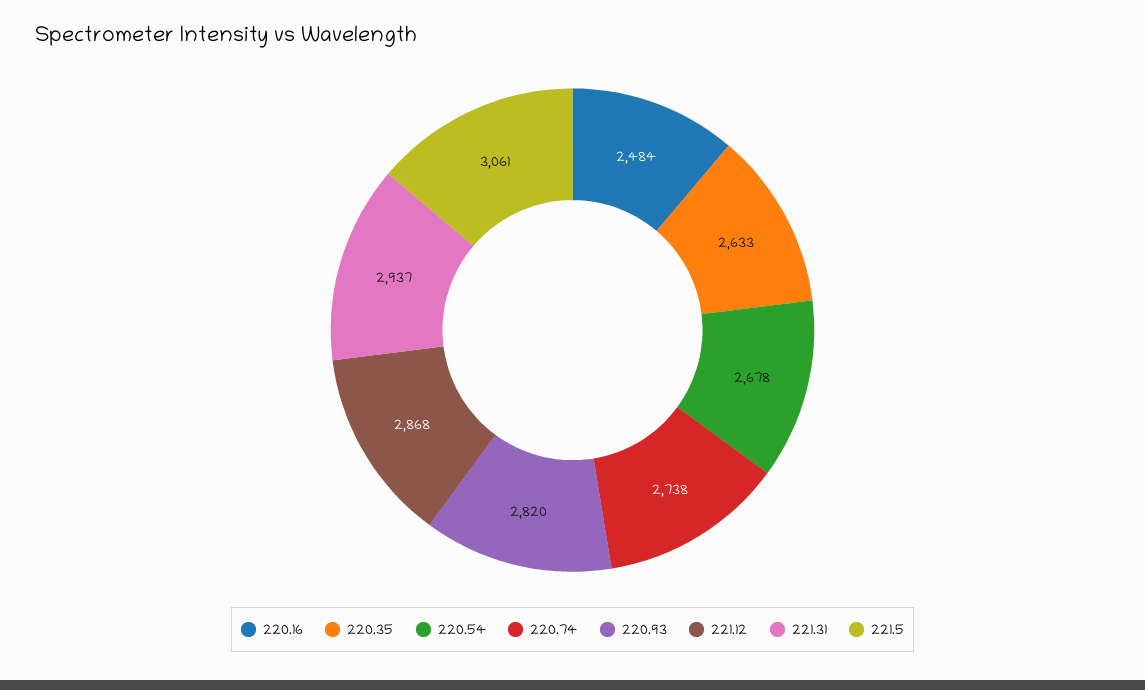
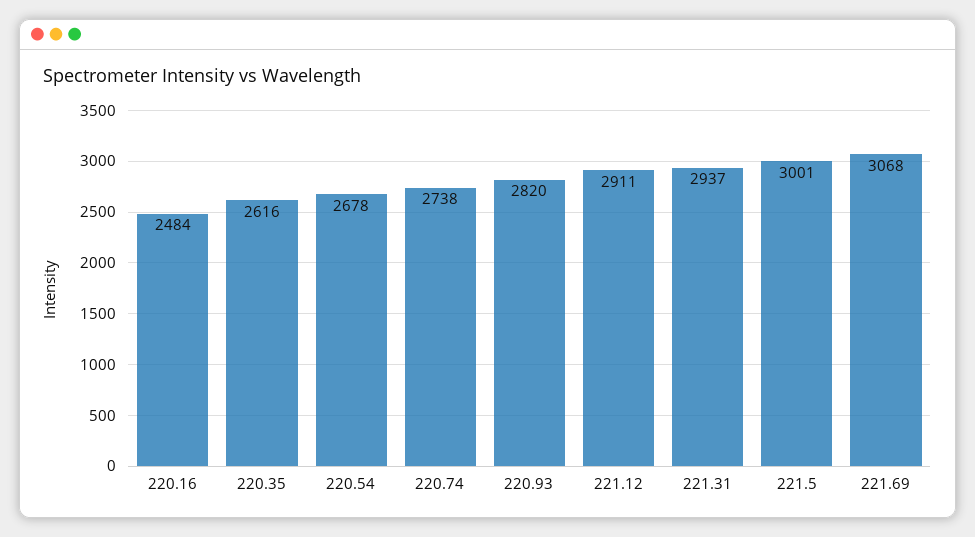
220.35: 2633 -> 2616
221.12: 2868 -> 2911
221.5: 3061 -> 3001
221.69: none -> 3068

